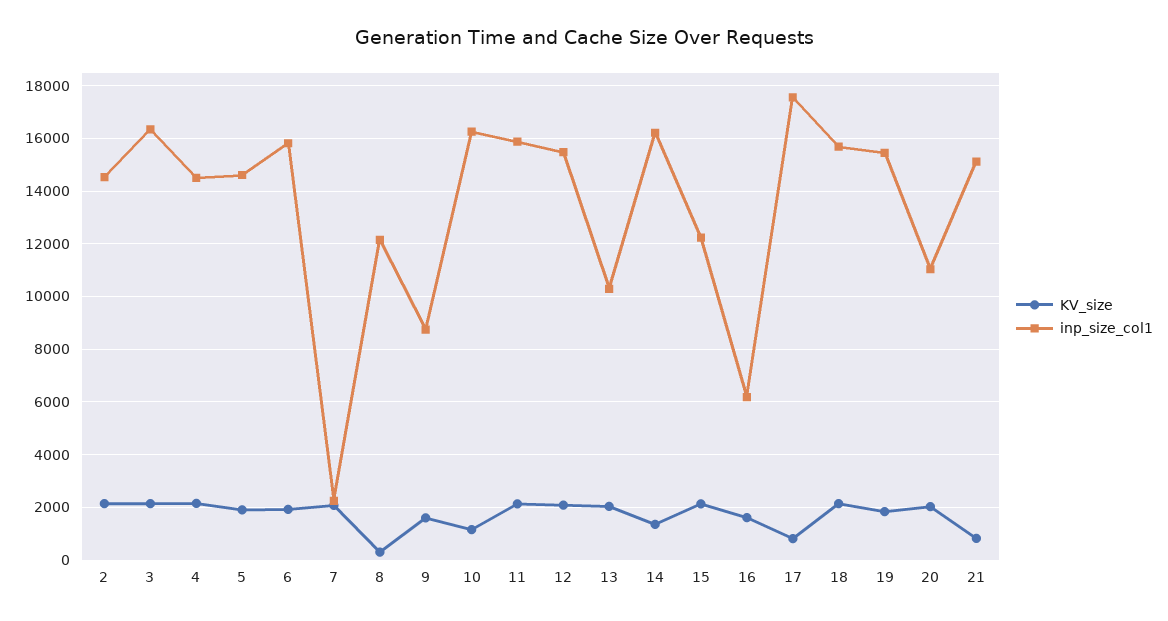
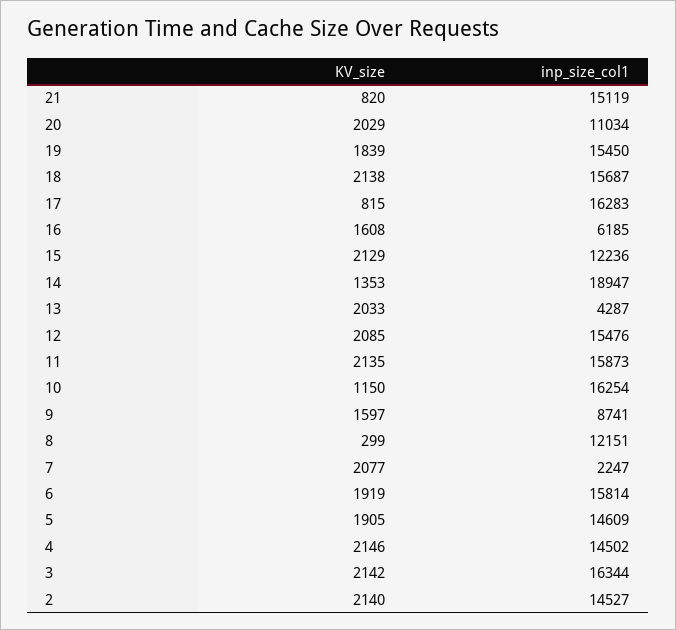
inp_size_col1, 13: 10250 -> 4287
inp_size_col1, 14: 16250 -> 18947
inp_size_col1, 17: 17500 -> 16283

